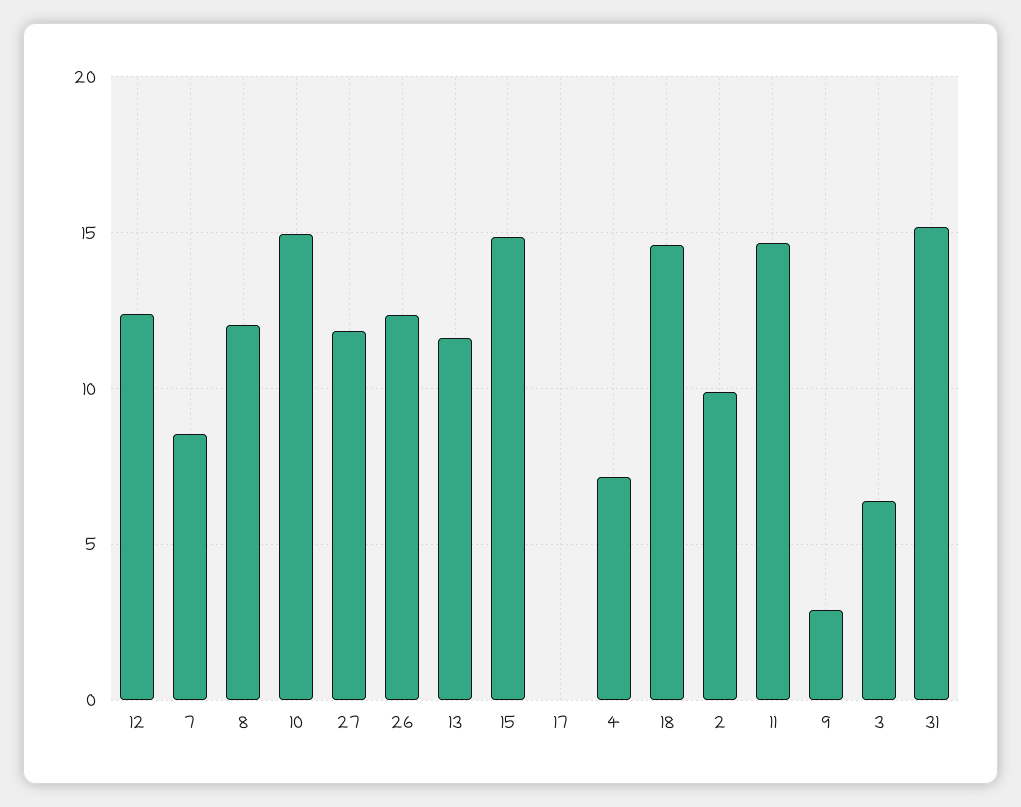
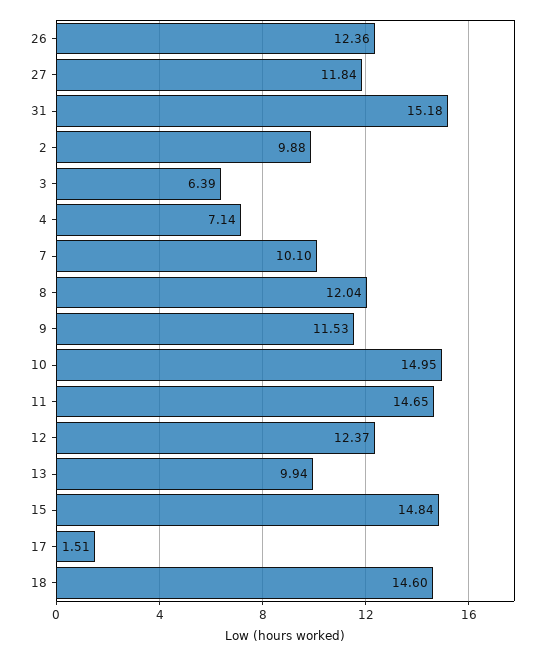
7: 8.5 -> 10.1
13: 11.5 -> 9.94
17: 0 -> 1.51
9: 3 -> 11.53

